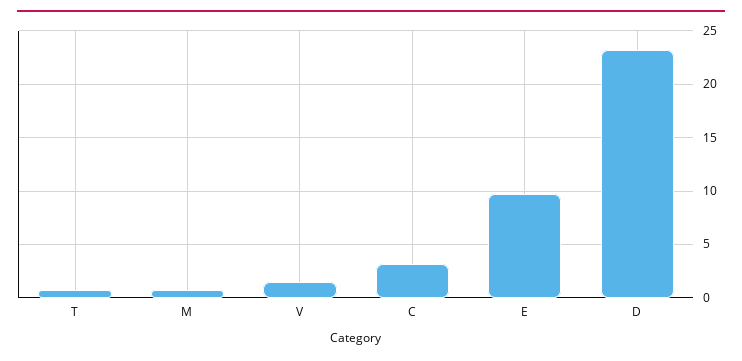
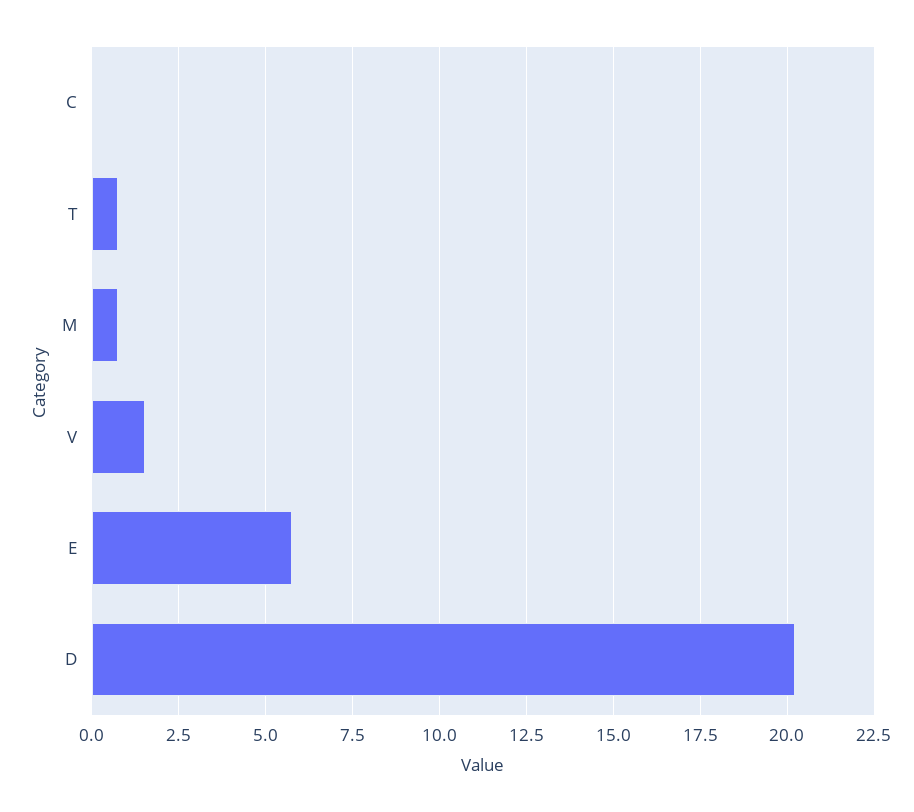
C: 3 -> 0
E: 10 -> 5.75
D: 23 -> 20.25

